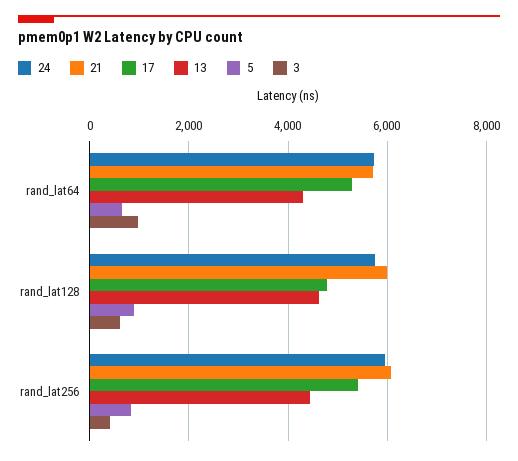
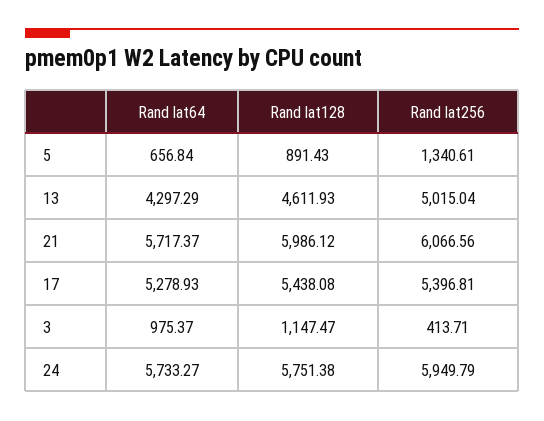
17, rand_lat128: 4800 -> 5438.08
3, rand_lat128: 600 -> 1147.47
13, rand_lat256: 4400 -> 5015.04
5, rand_lat256: 800 -> 1340.61

